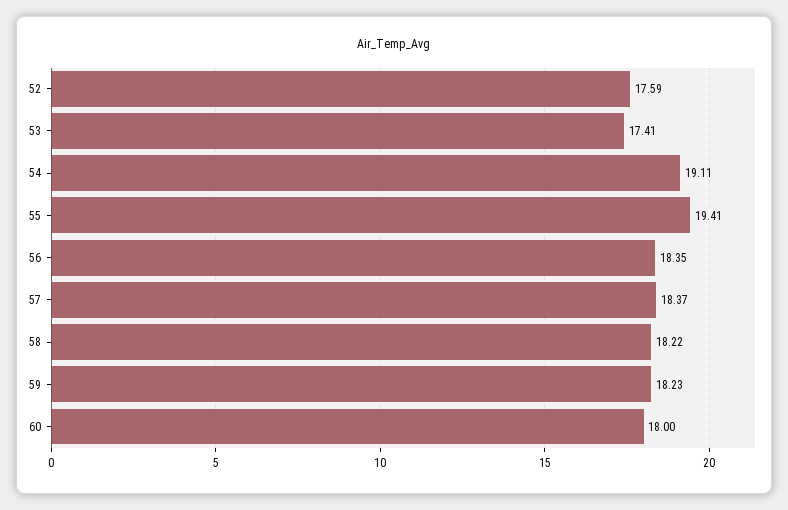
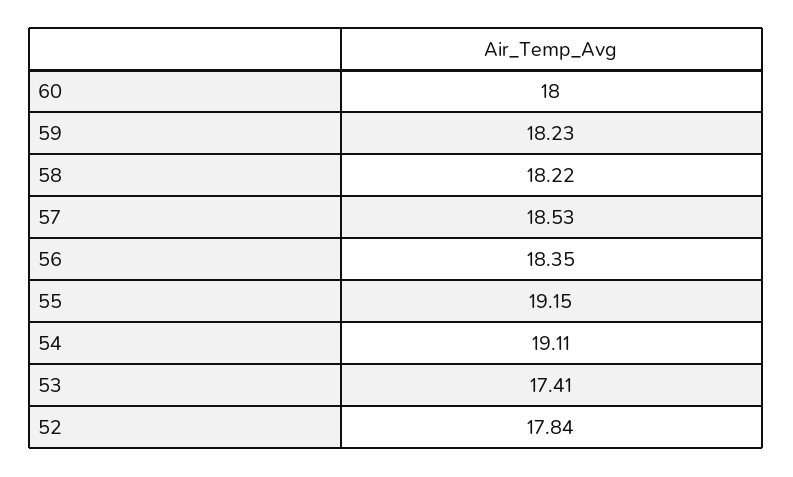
52: 17.59 -> 17.84
55: 19.41 -> 19.15
57: 18.37 -> 18.53

